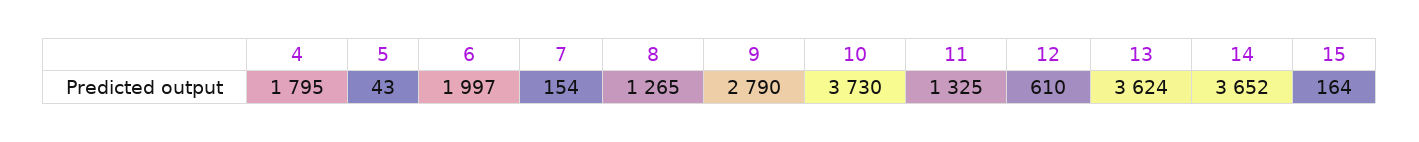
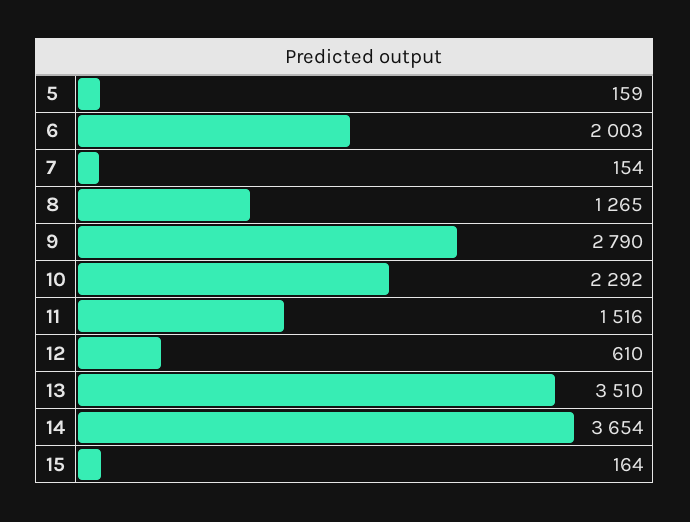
4: 1795 -> none
5: 43 -> 159
6: 1997 -> 2003
10: 3730 -> 2292
11: 1325 -> 1516
13: 3624 -> 3510
14: 3652 -> 3654

